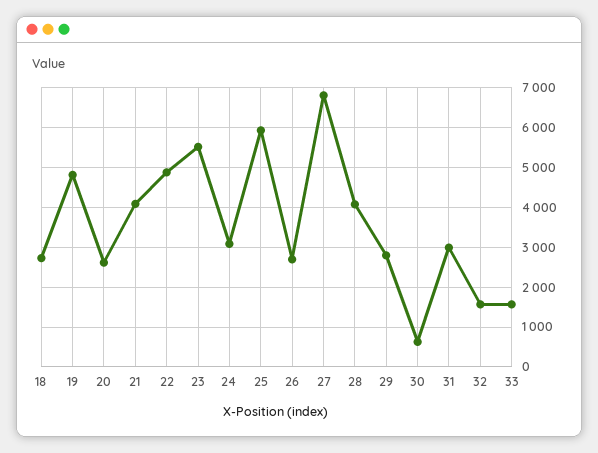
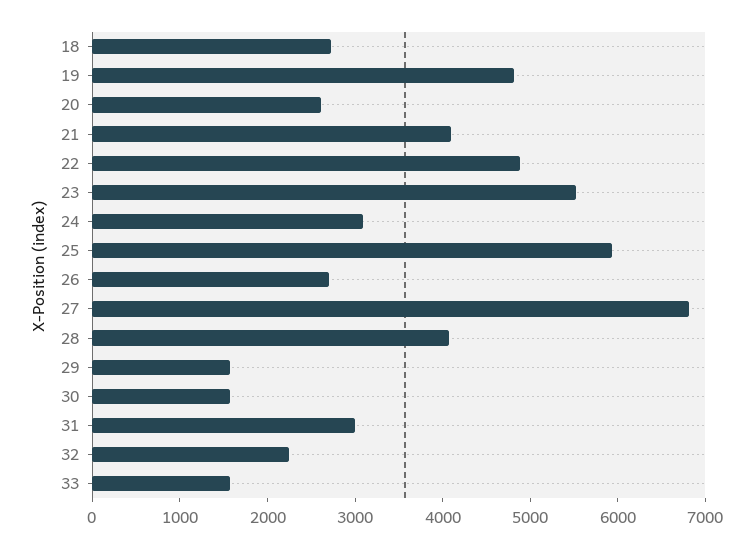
29: 2800 -> 1600
30: 600 -> 1600
32: 1600 -> 2200

